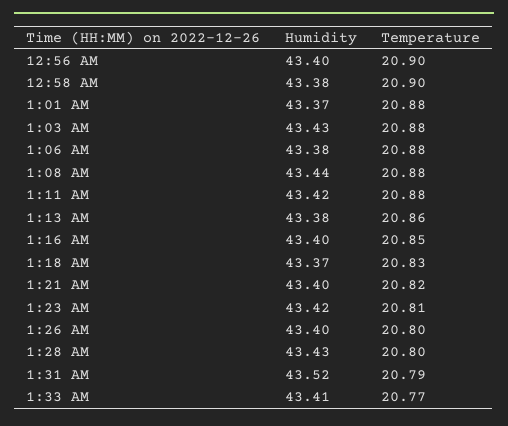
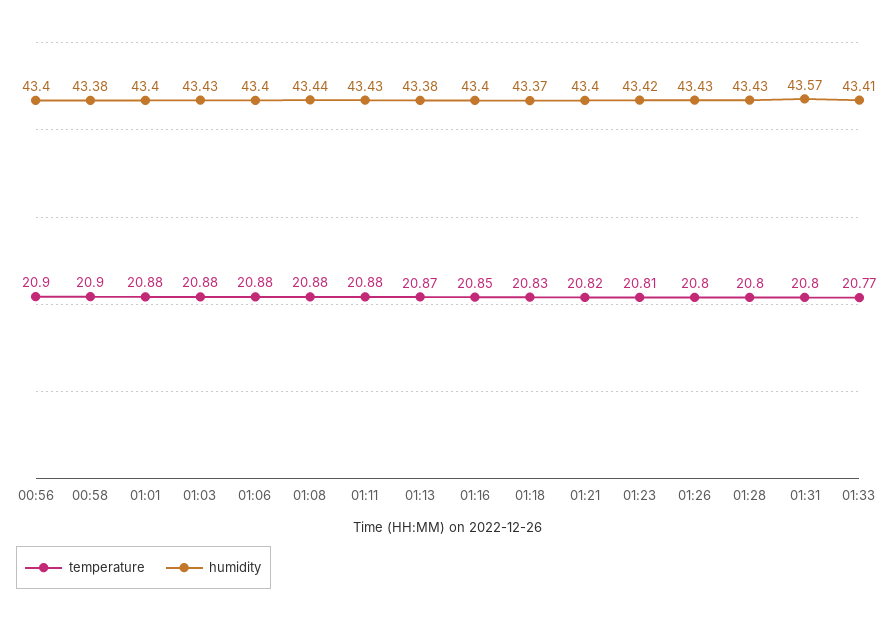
Humidity, 1:01 AM: 43.37 -> 43.4
Humidity, 1:06 AM: 43.38 -> 43.4
Humidity, 1:11 AM: 43.42 -> 43.43
Temperature, 1:13 AM: 20.86 -> 20.87
Humidity, 1:26 AM: 43.4 -> 43.43
Humidity, 1:31 AM: 43.52 -> 43.57
Temperature, 1:31 AM: 20.79 -> 20.8

